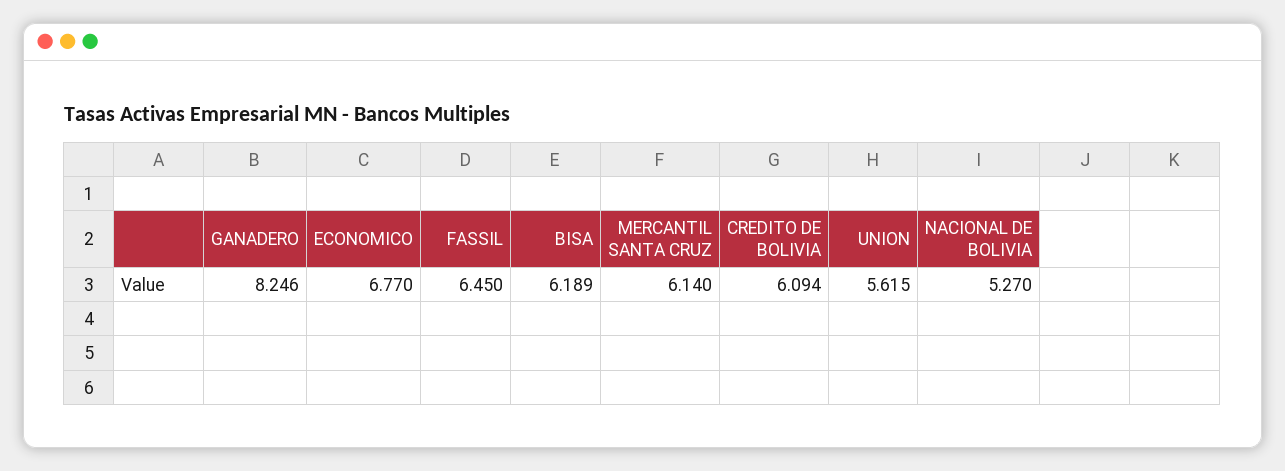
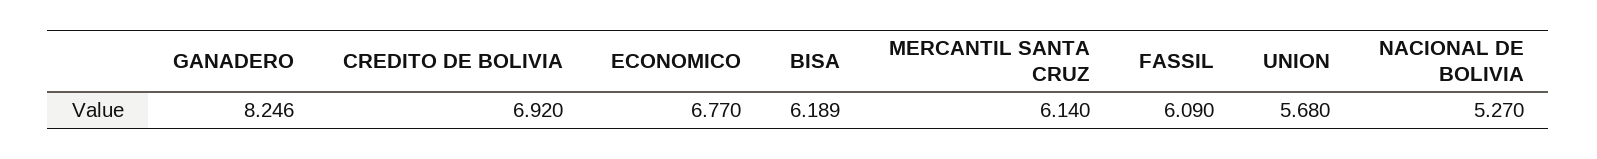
FASSIL: 6.45 -> 6.09
CREDITO DE BOLIVIA: 6.094 -> 6.92
UNION: 5.615 -> 5.68

